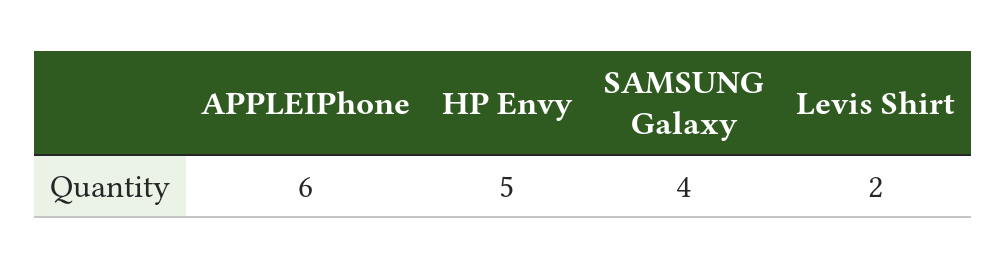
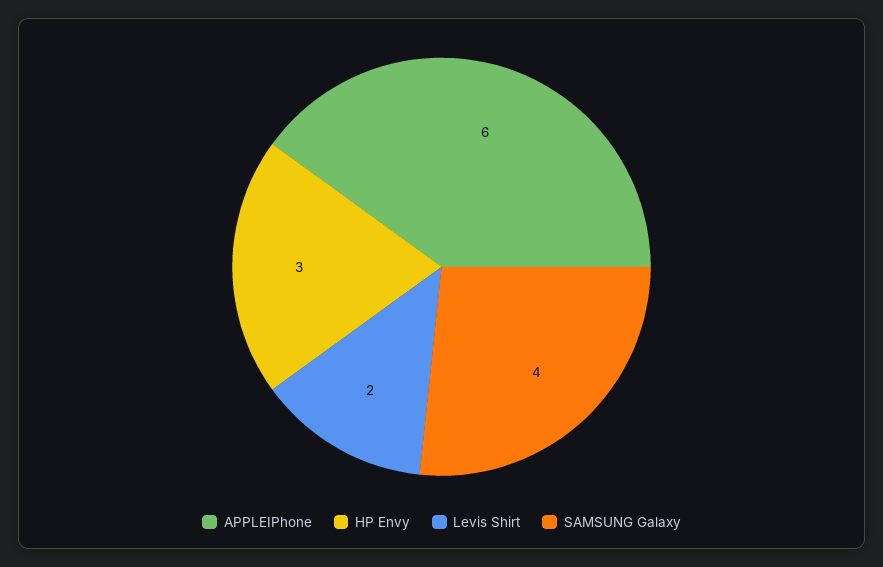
HP Envy: 5 -> 3

